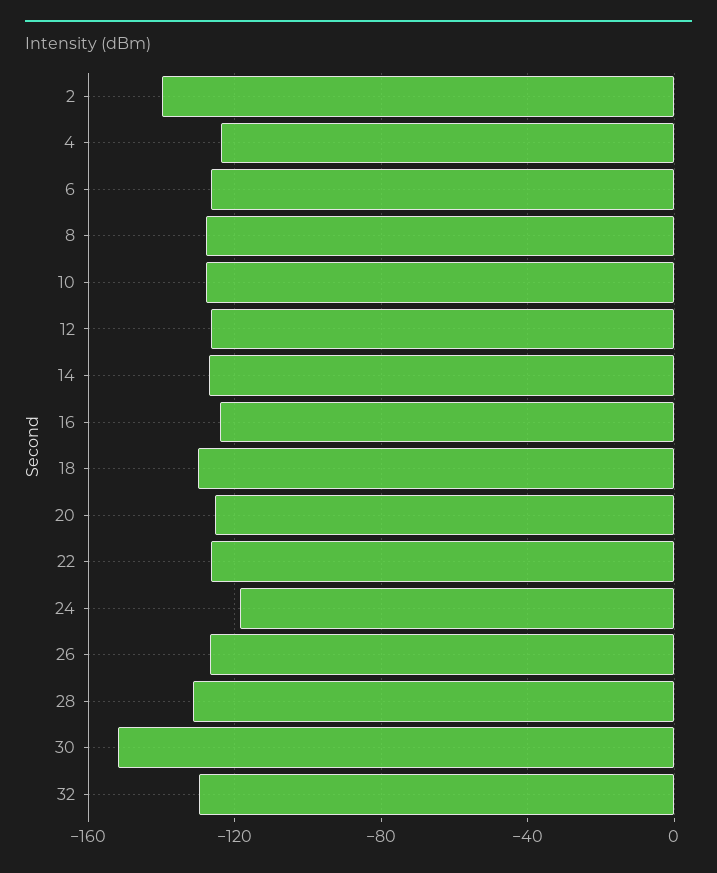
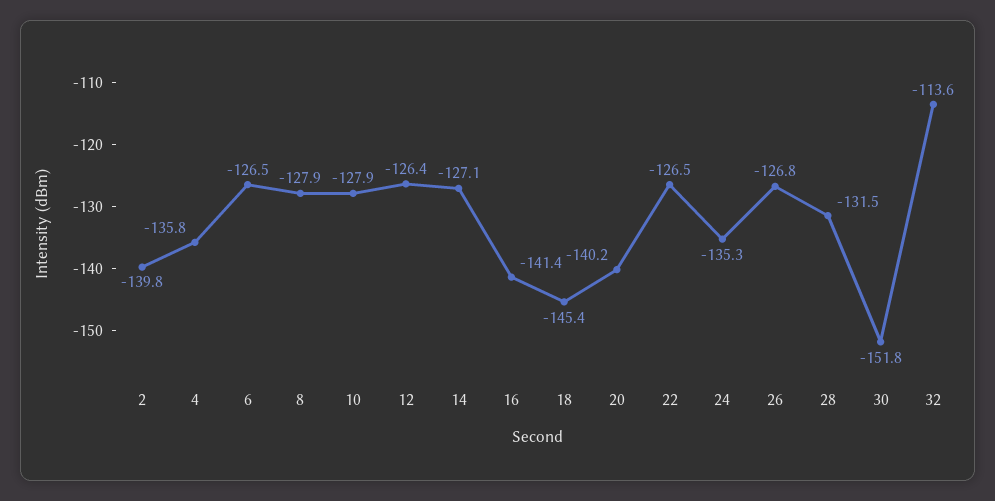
4: -125 -> -135.8
16: -125 -> -141.4
18: -130 -> -145.4
20: -125 -> -140.2
24: -120 -> -135.3
32: -130 -> -113.6

